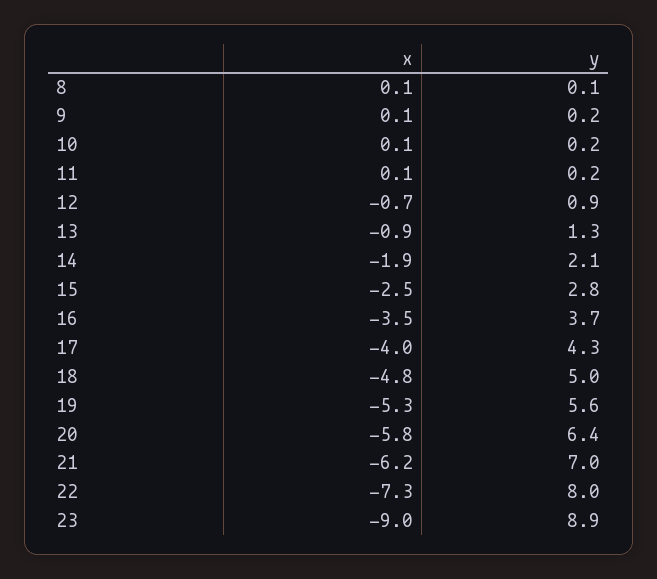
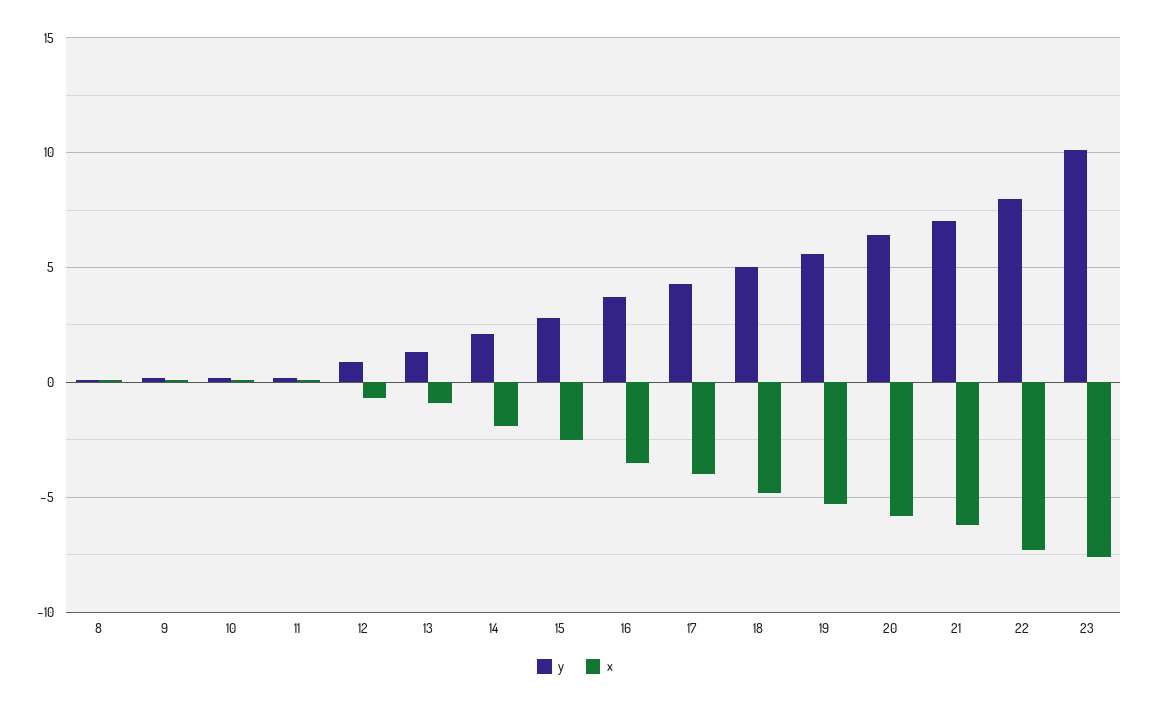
x, 23: -9 -> -7.5
y, 23: 8.9 -> 10

